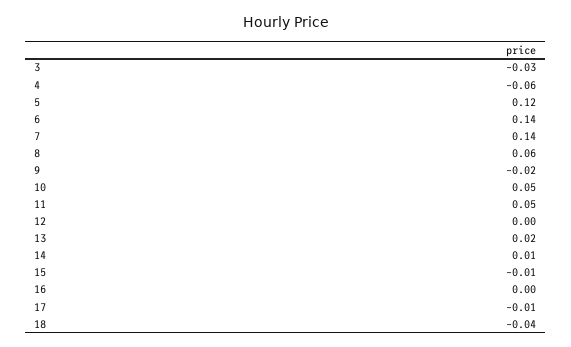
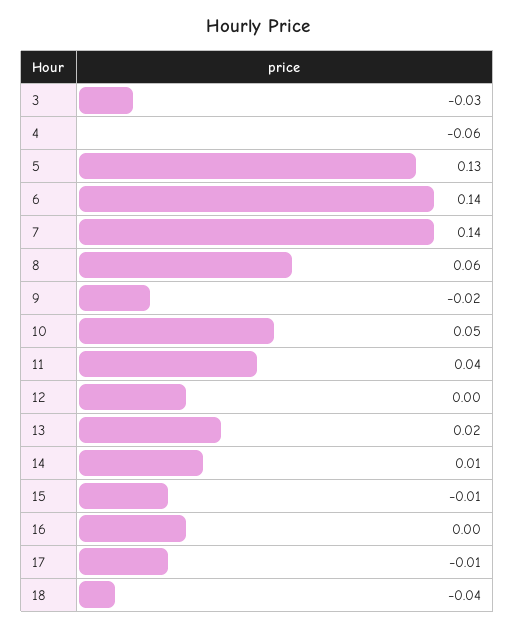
5: 0.12 -> 0.13
11: 0.05 -> 0.04

